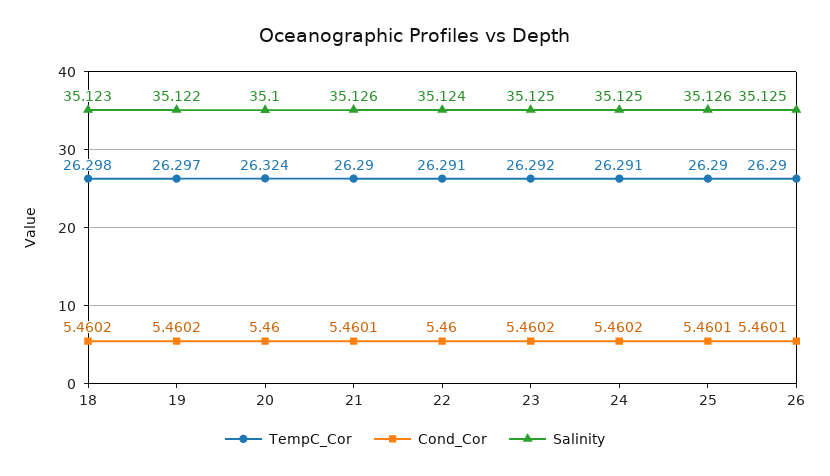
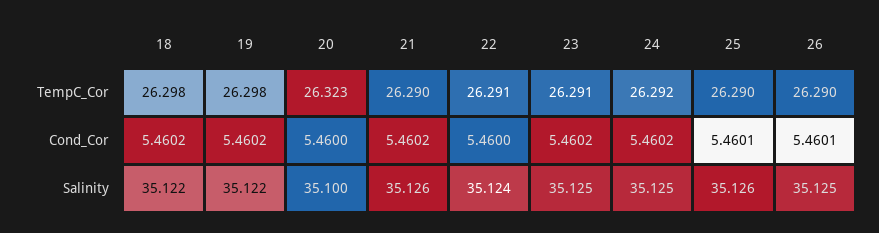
Salinity, 18: 35.123 -> 35.122
TempC_Cor, 19: 26.297 -> 26.298
TempC_Cor, 20: 26.324 -> 26.323
Cond_Cor, 21: 5.4601 -> 5.4602
TempC_Cor, 23: 26.292 -> 26.291
TempC_Cor, 24: 26.291 -> 26.292

